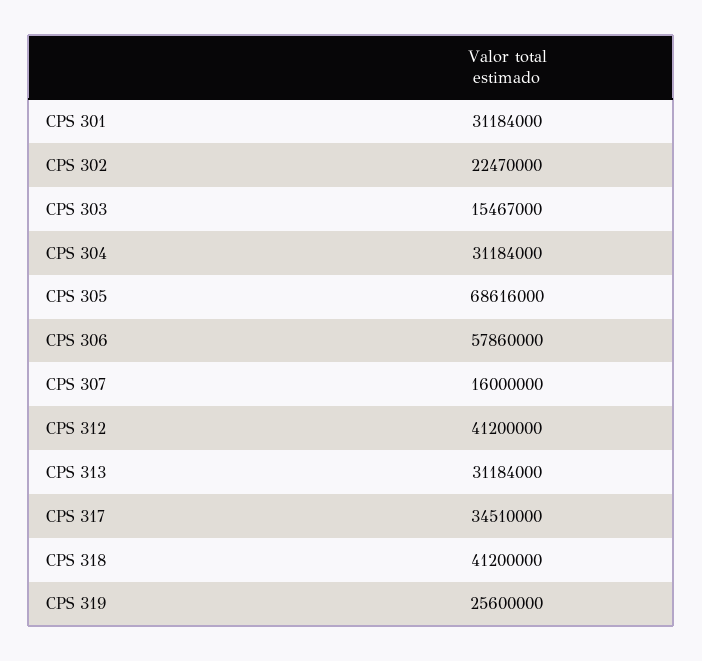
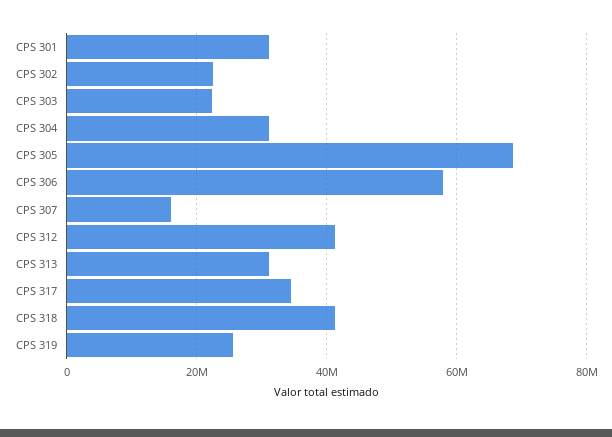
CPS 303: 15467000 -> 22000000

